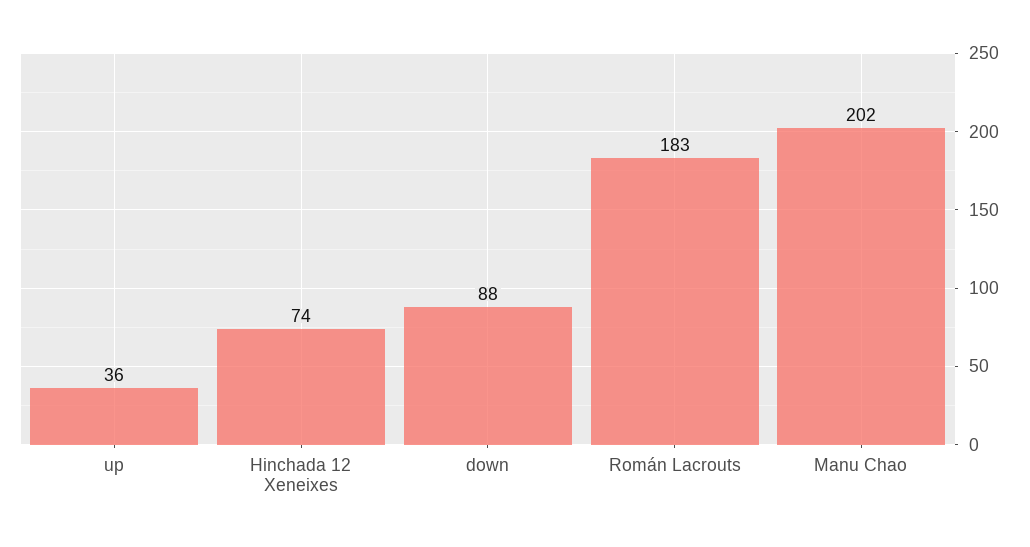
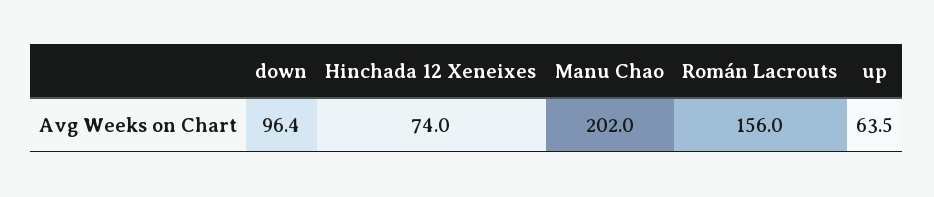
up: 36 -> 63.5
down: 88 -> 96.4
Román Lacrouts: 183 -> 156

